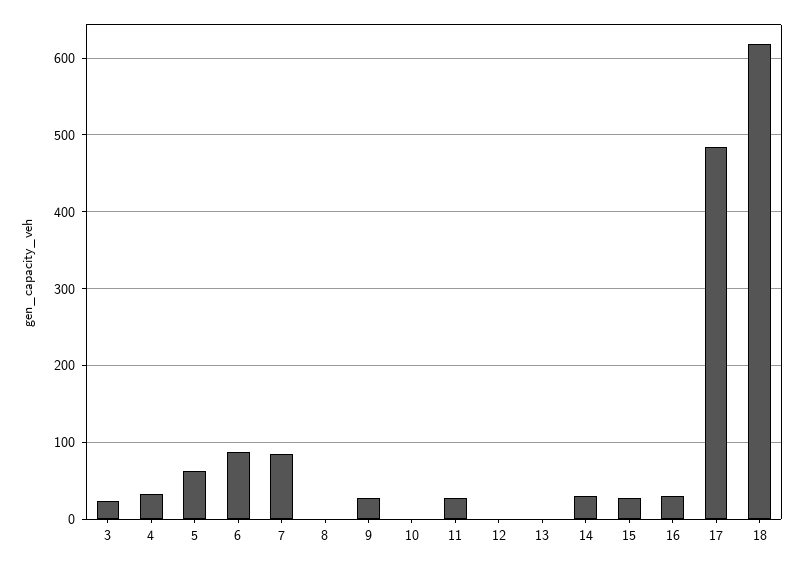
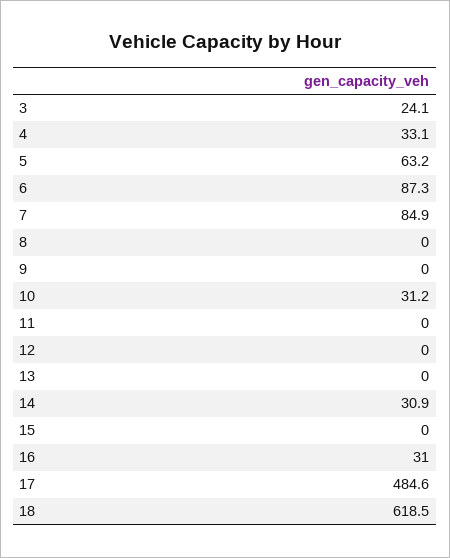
9: 30 -> 0
10: 0 -> 31.2
11: 30 -> 0
15: 30 -> 0

